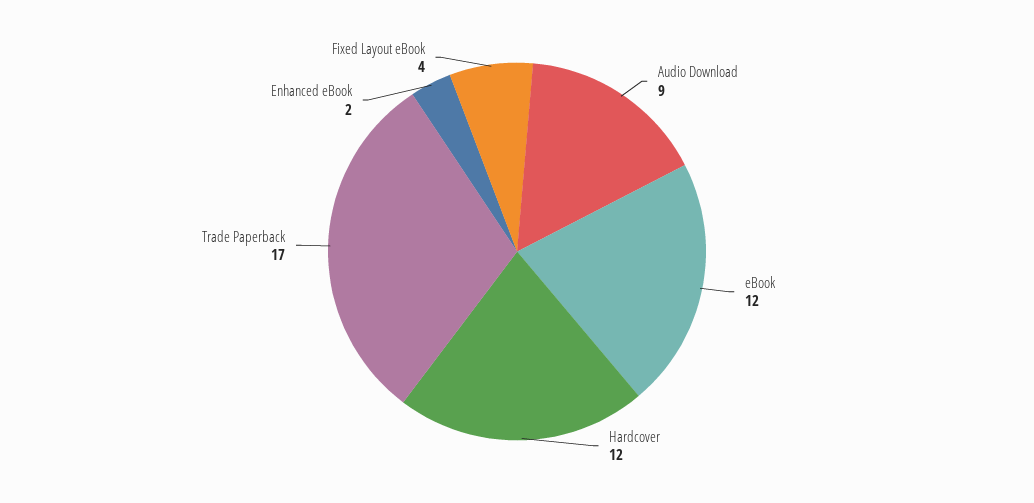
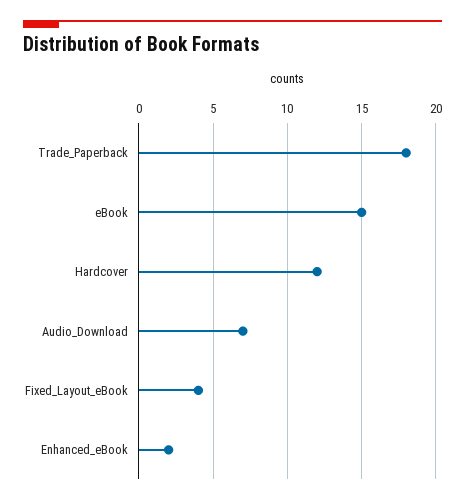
Audio Download: 9 -> 7
eBook: 12 -> 15
Trade Paperback: 17 -> 18

